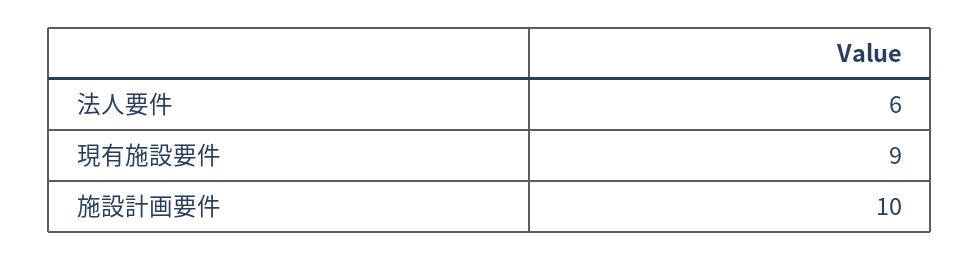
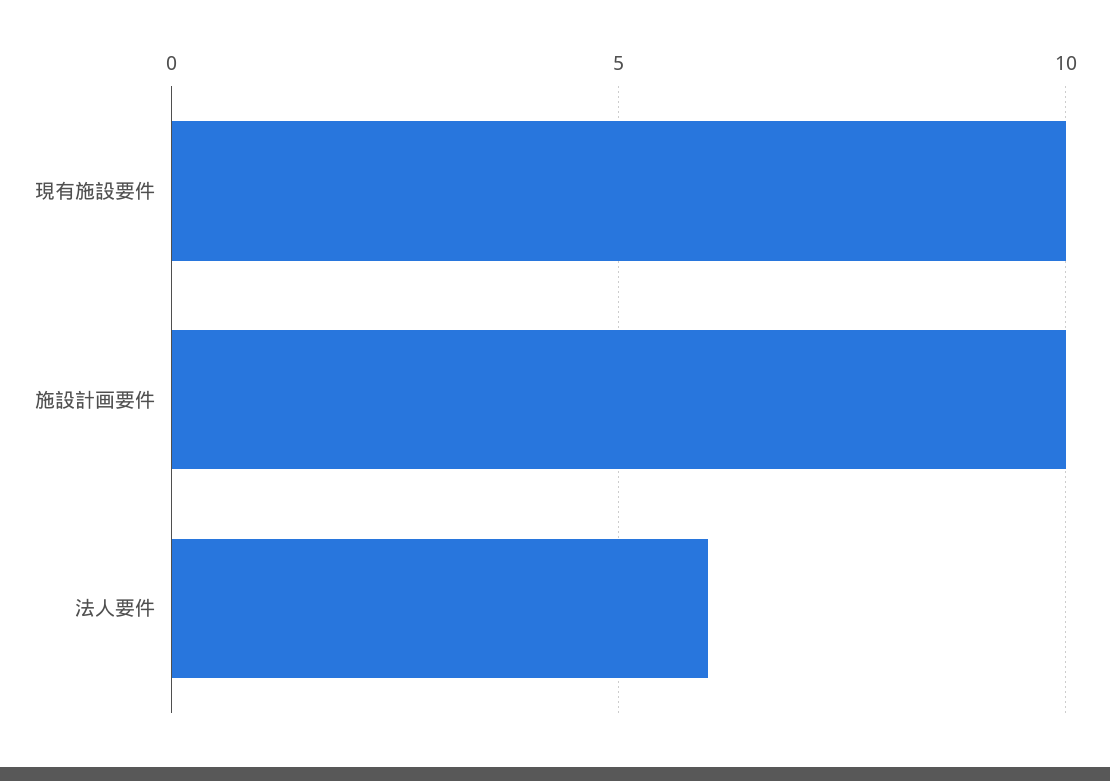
現有施設要件: 9 -> 10

